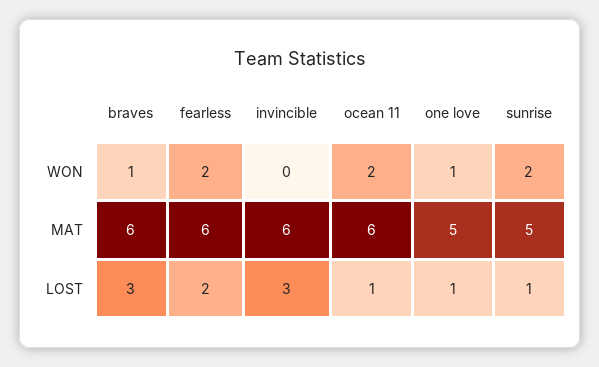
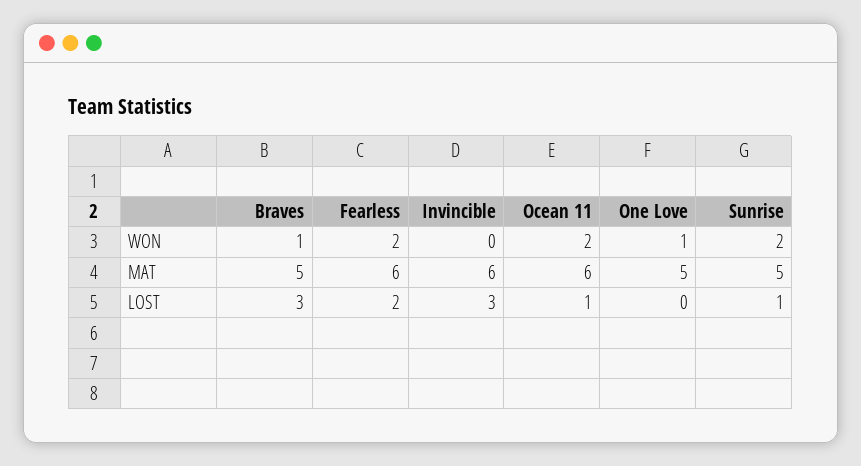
braves, MAT: 6 -> 5
one love, LOST: 1 -> 0

